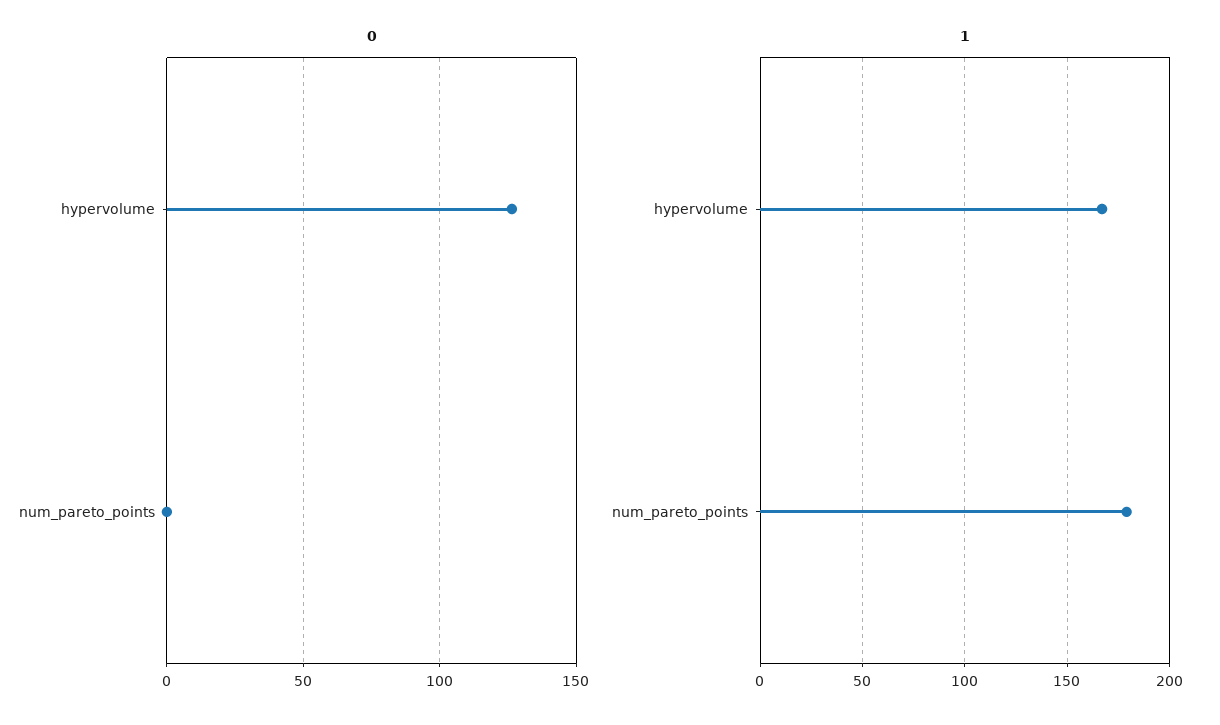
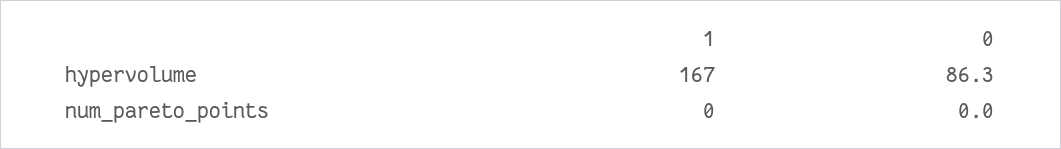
0, hypervolume: 125 -> 86.3
1, num_pareto_points: 180 -> 0

